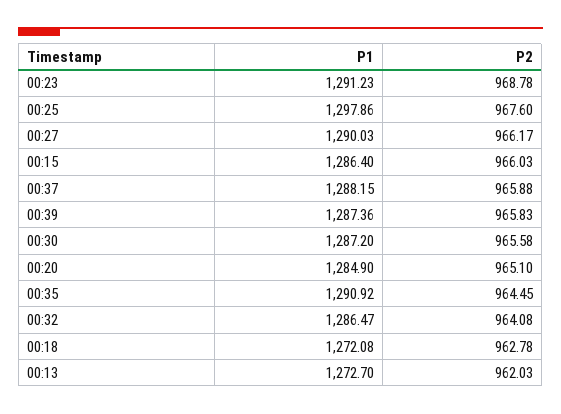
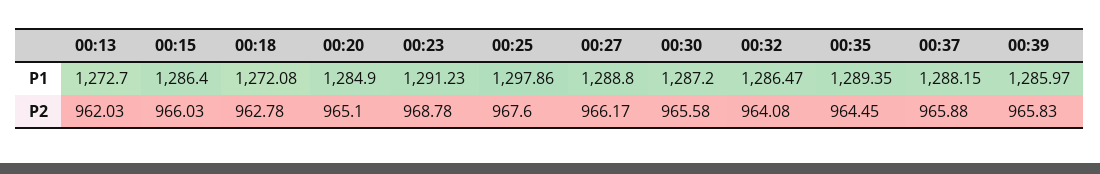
P1, 00:27: 1290.03 -> 1288.8
P1, 00:39: 1287.36 -> 1285.97
P1, 00:35: 1290.92 -> 1289.35

